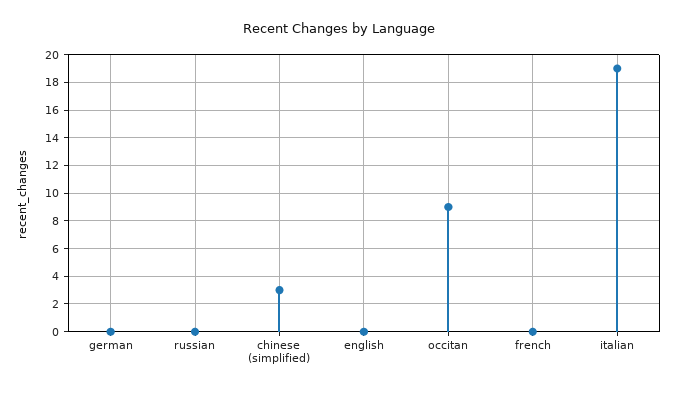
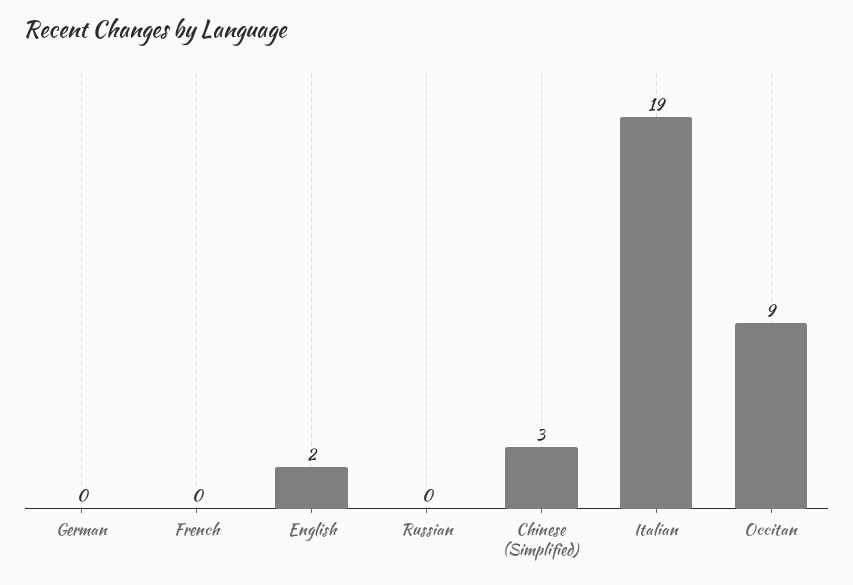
english: 0 -> 2

